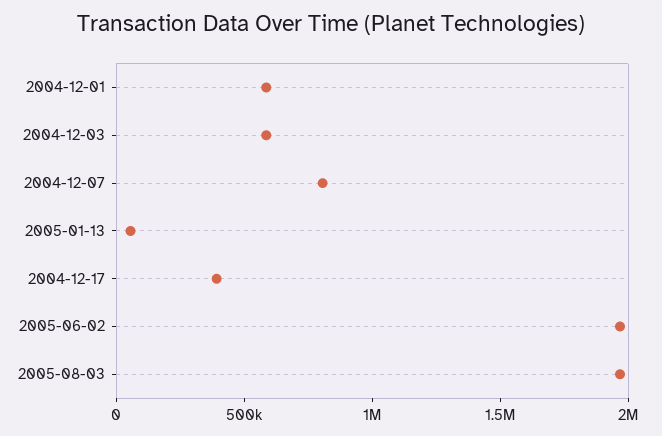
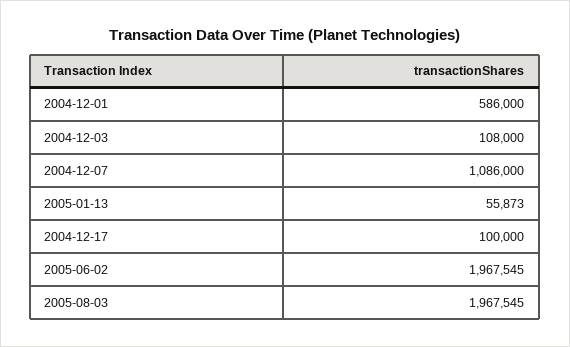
2004-12-03: 600000 -> 108000
2004-12-07: 800000 -> 1086000
2004-12-17: 400000 -> 100000

